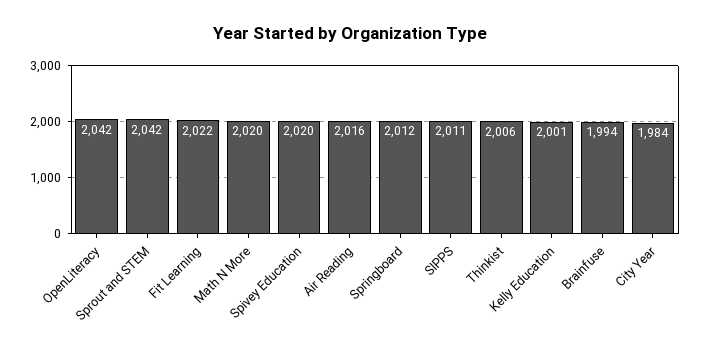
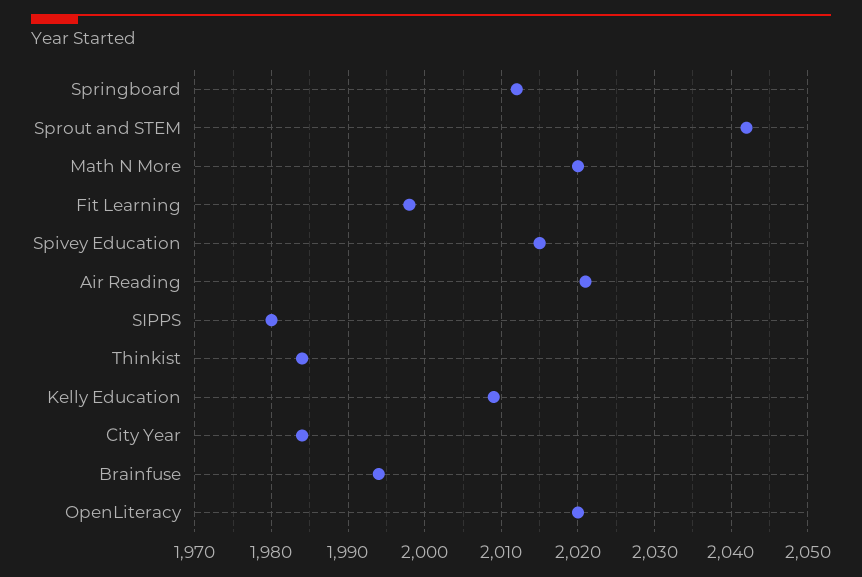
OpenLiteracy: 2042 -> 2020
Fit Learning: 2022 -> 1998
Spivey Education: 2020 -> 2015
Air Reading: 2016 -> 2021
SIPPS: 2011 -> 1980
Thinkist: 2006 -> 1984
Kelly Education: 2001 -> 2009

